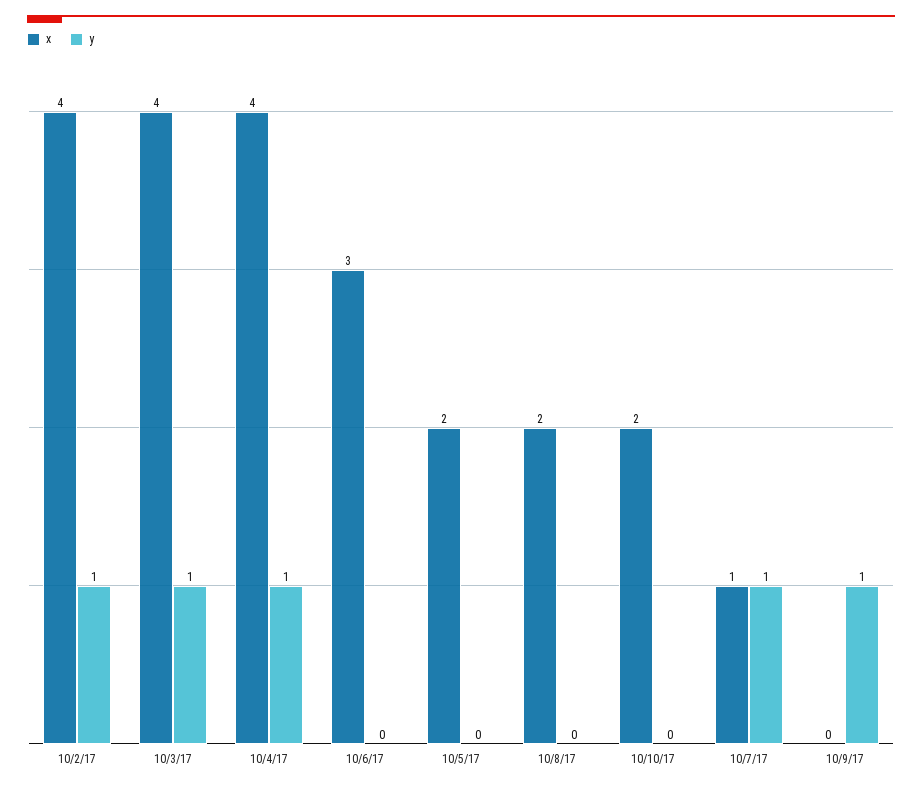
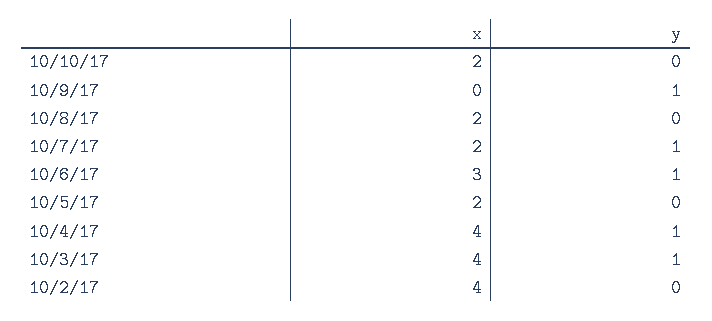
y, 10/2/17: 1 -> 0
y, 10/6/17: 0 -> 1
x, 10/7/17: 1 -> 2

